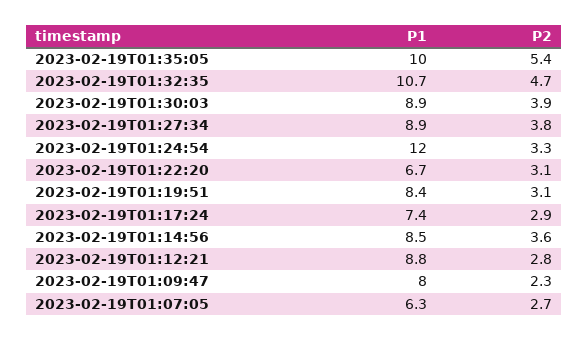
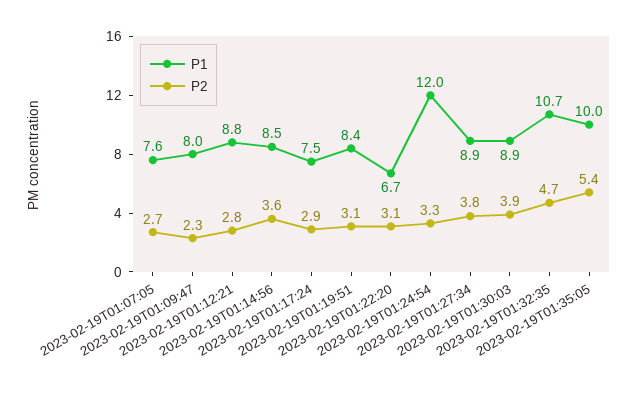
P1, 2023-02-19T01:17:24: 7.4 -> 7.5
P1, 2023-02-19T01:07:05: 6.3 -> 7.6

